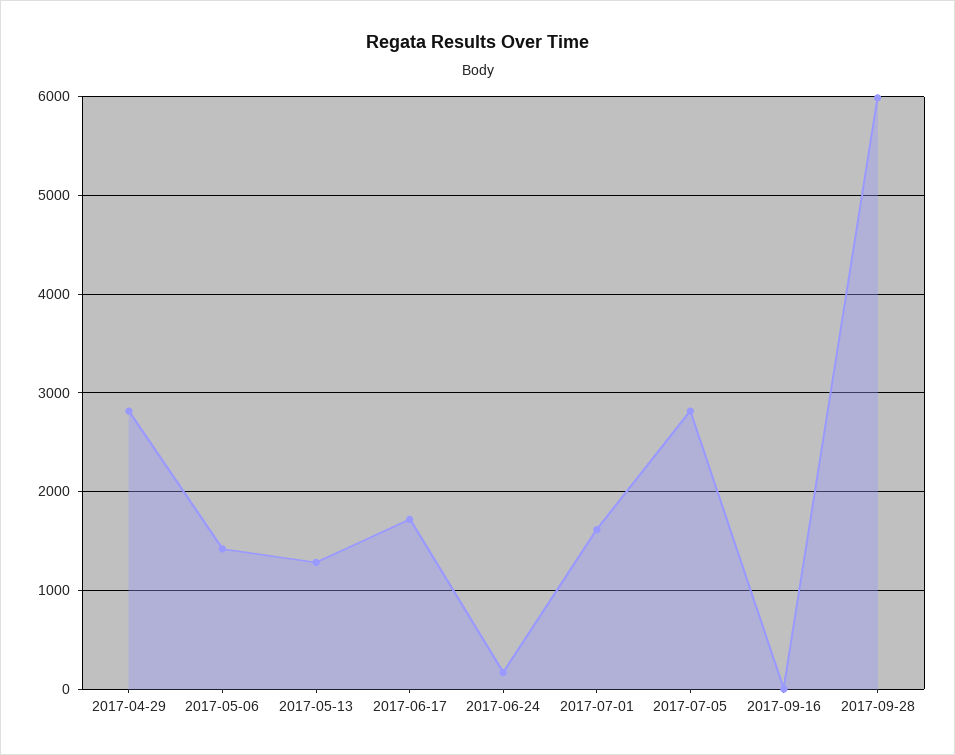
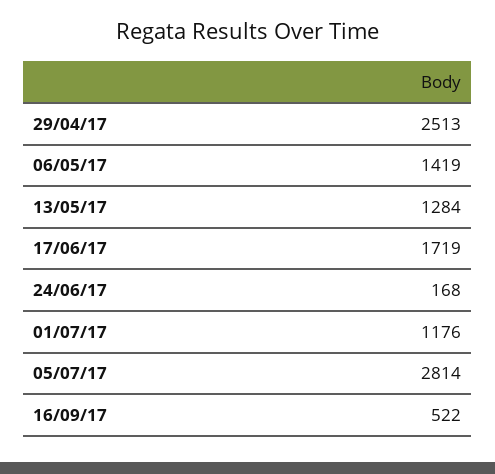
2017-04-29: 2800 -> 2513
2017-07-01: 1600 -> 1176
2017-09-16: 0 -> 522
2017-09-28: 6000 -> none

